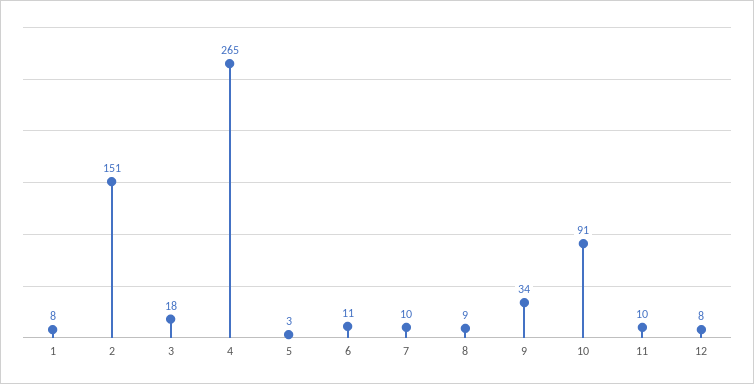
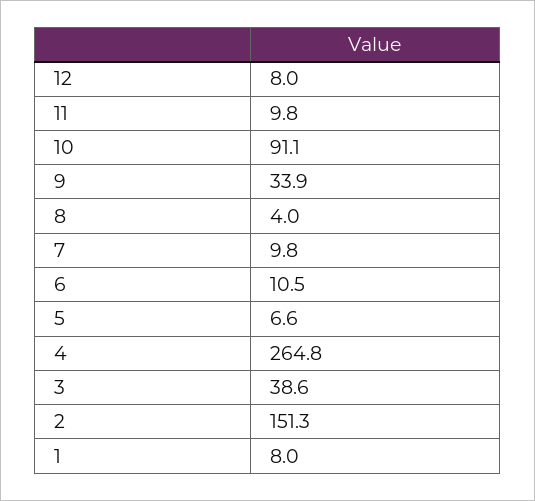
3: 18 -> 38.6
5: 3 -> 6.6
8: 9 -> 4

